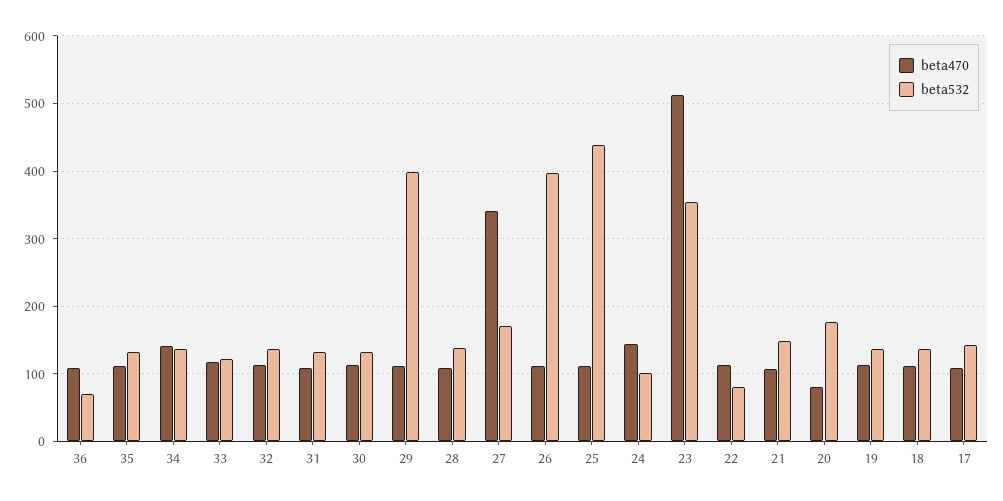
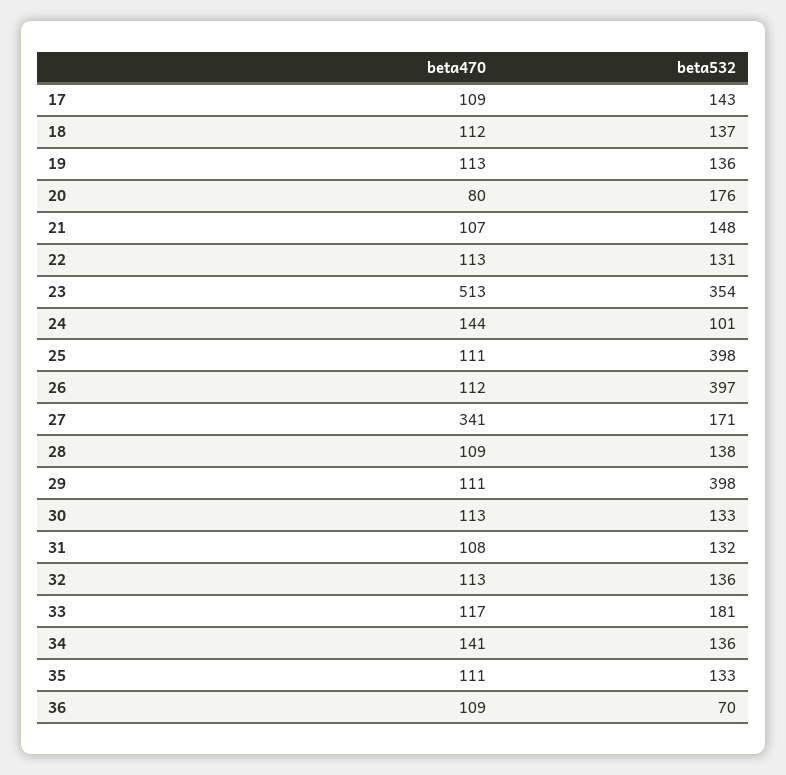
beta532, 33: 120 -> 181
beta532, 25: 440 -> 398
beta532, 22: 80 -> 131

